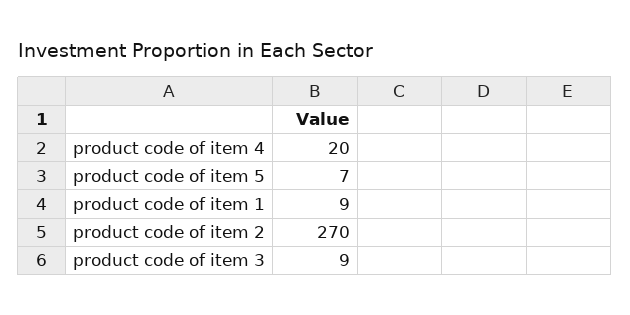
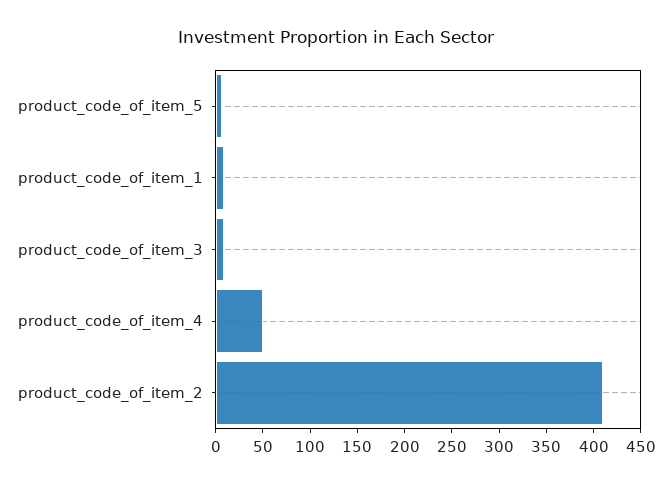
product code of item 4: 20 -> 50
product code of item 2: 270 -> 410

